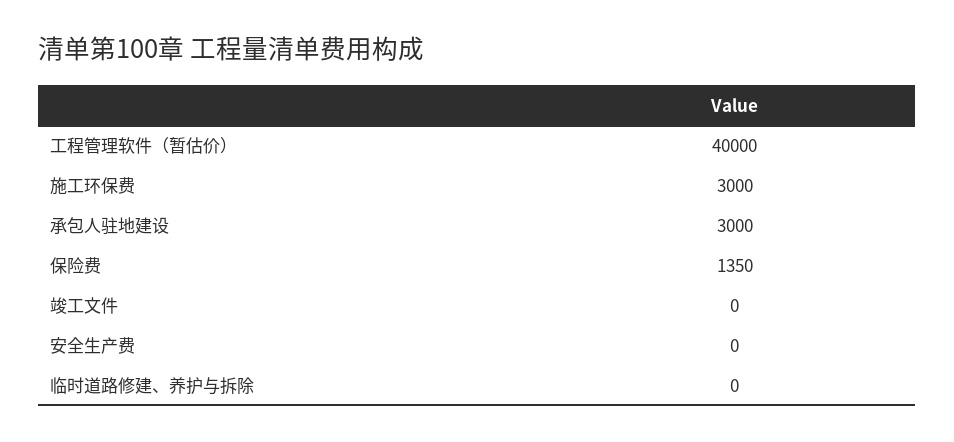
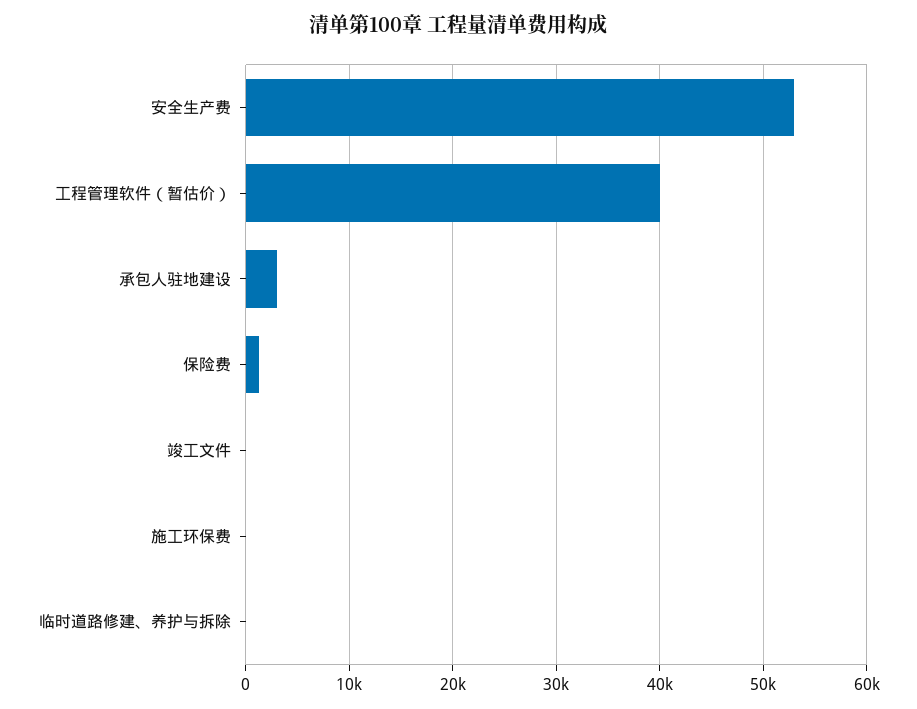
施工环保费: 3000 -> 0
安全生产费: 0 -> 53000

